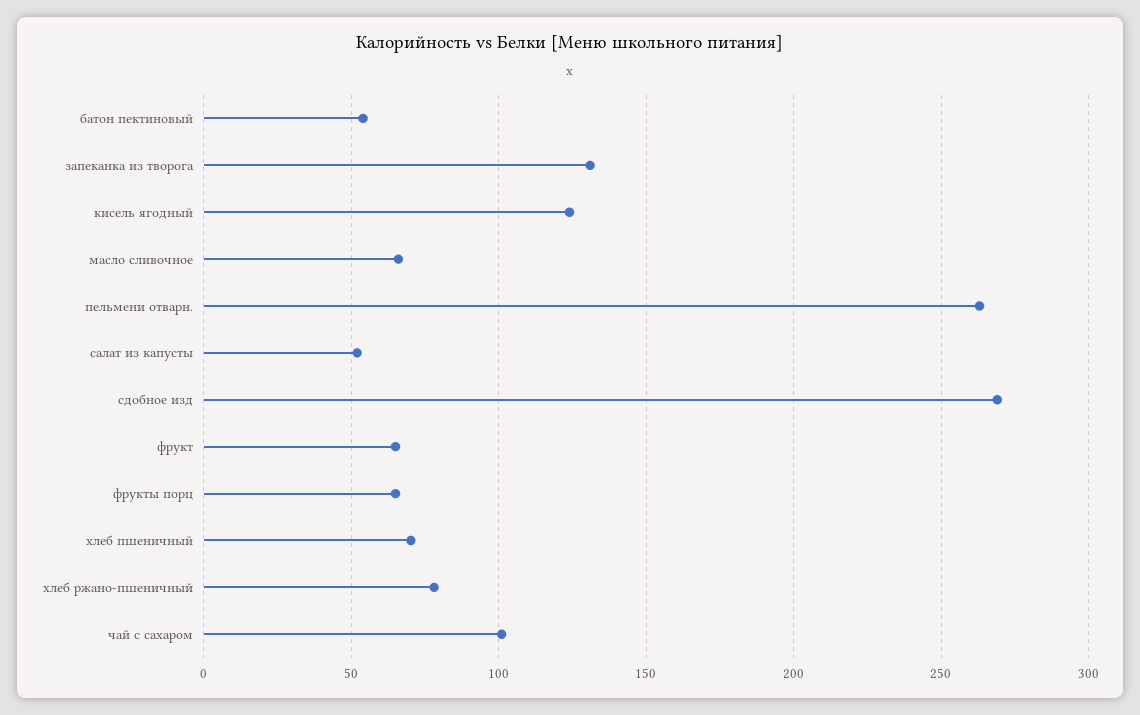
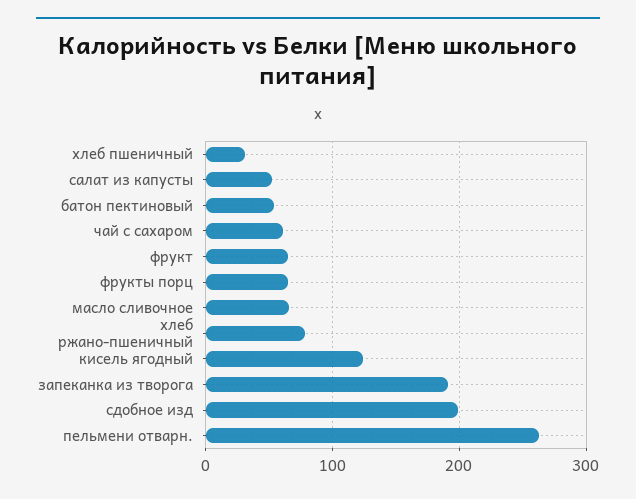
запеканка из творога: 130 -> 190
сдобное изд: 270 -> 200
хлеб пшеничный: 70 -> 30
чай с сахаром: 100 -> 60

